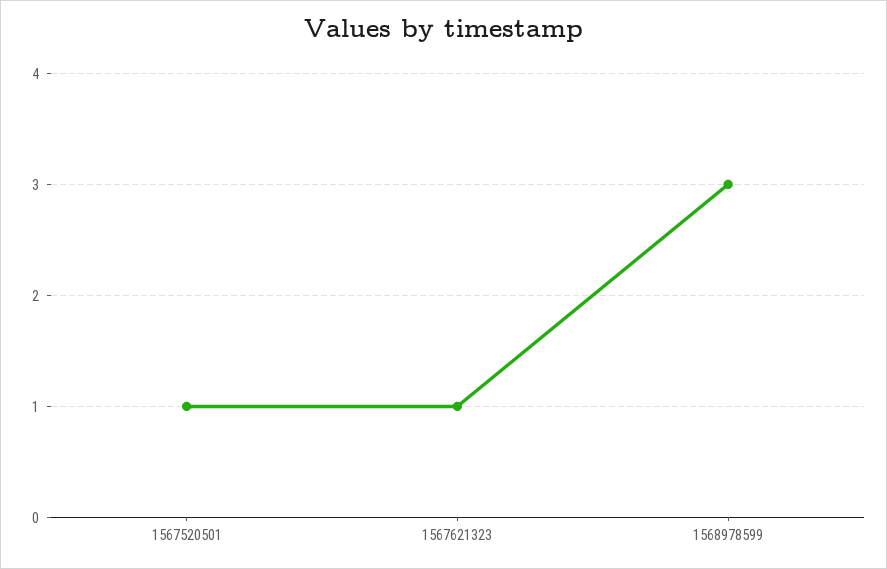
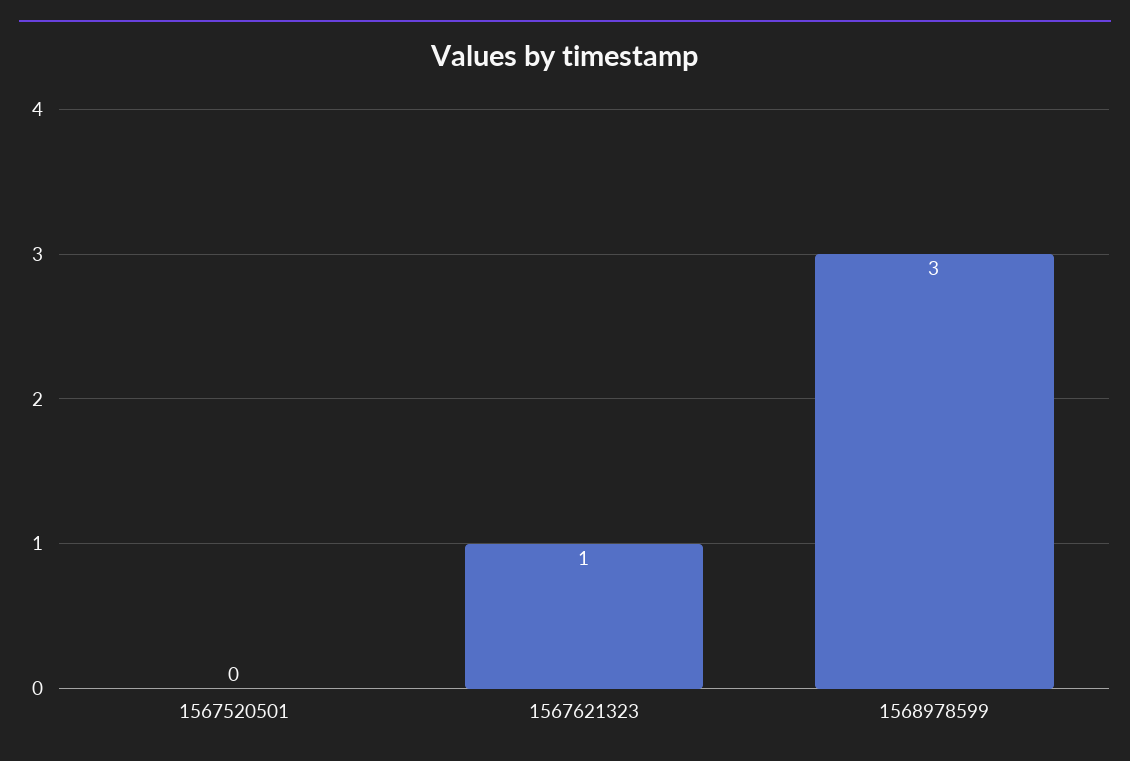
1567520501: 1 -> 0

